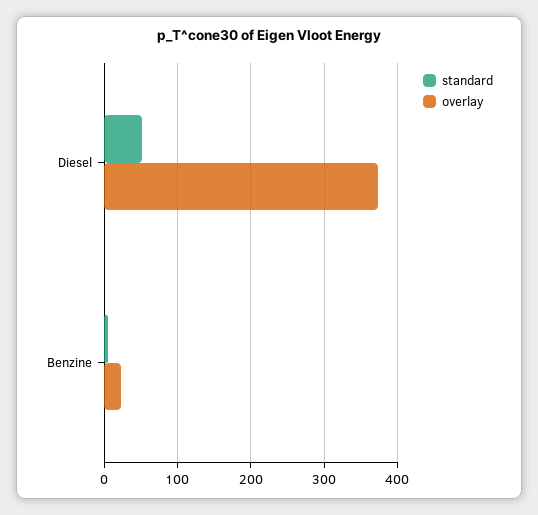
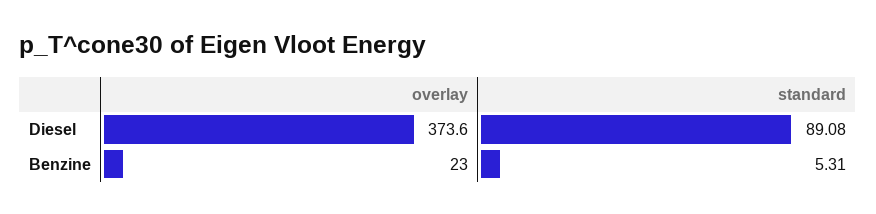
standard, Diesel: 50 -> 89.08

